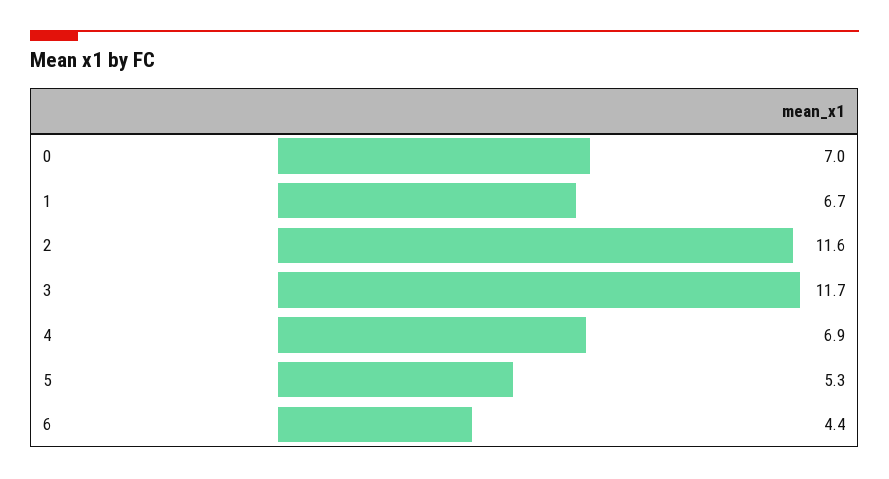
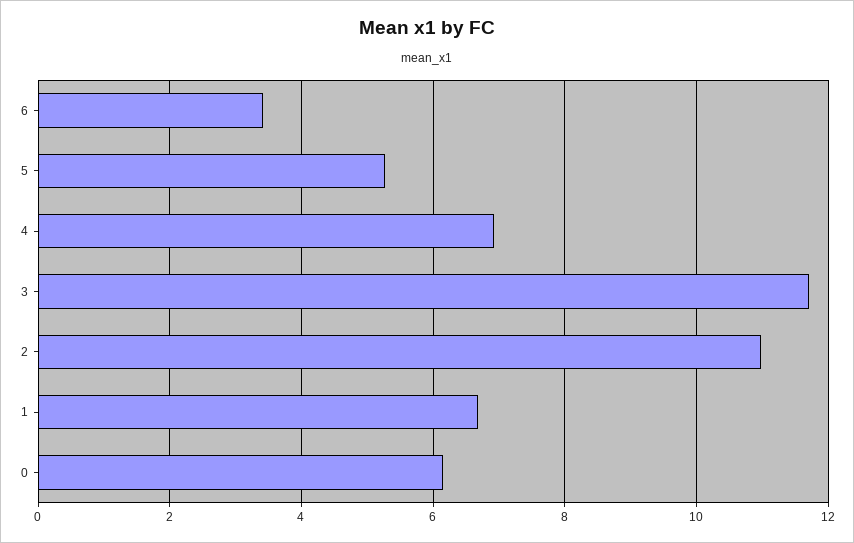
0: 7 -> 6.2
2: 11.6 -> 11
6: 4.4 -> 3.4

